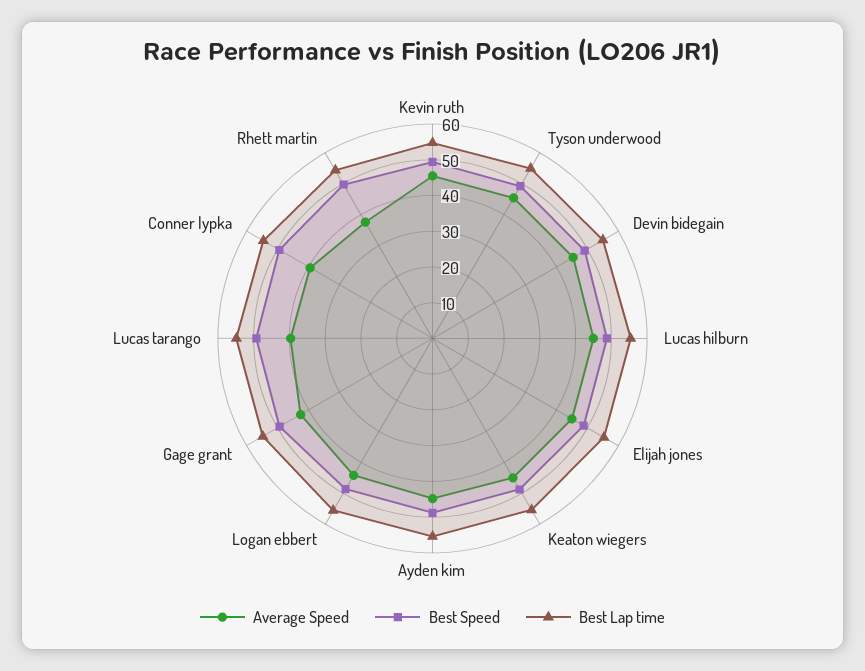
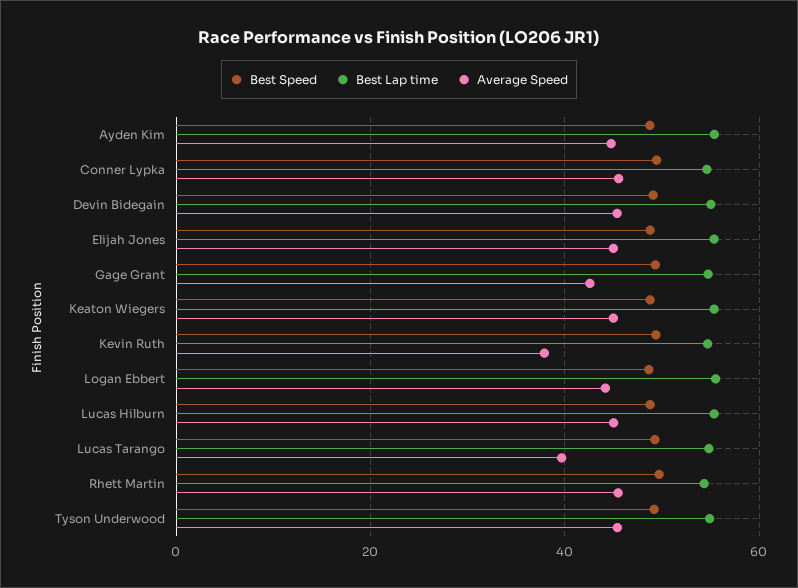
Average Speed, Kevin ruth: 45 -> 38
Average Speed, Conner lypka: 40 -> 46
Average Speed, Rhett martin: 37.5 -> 46

